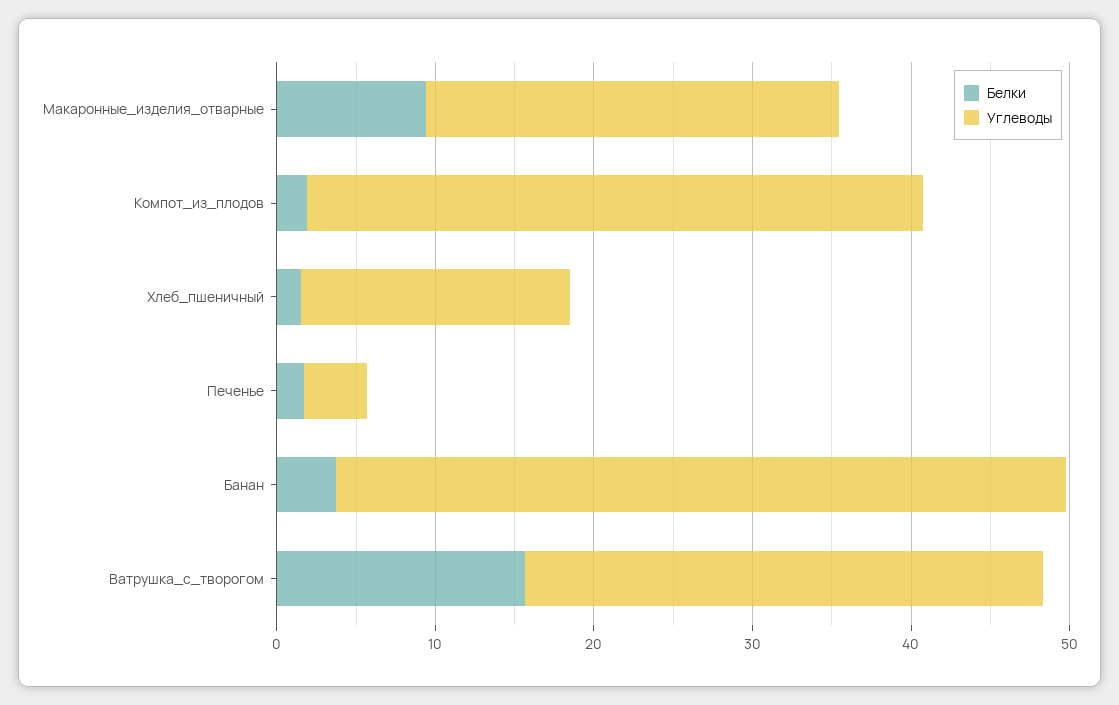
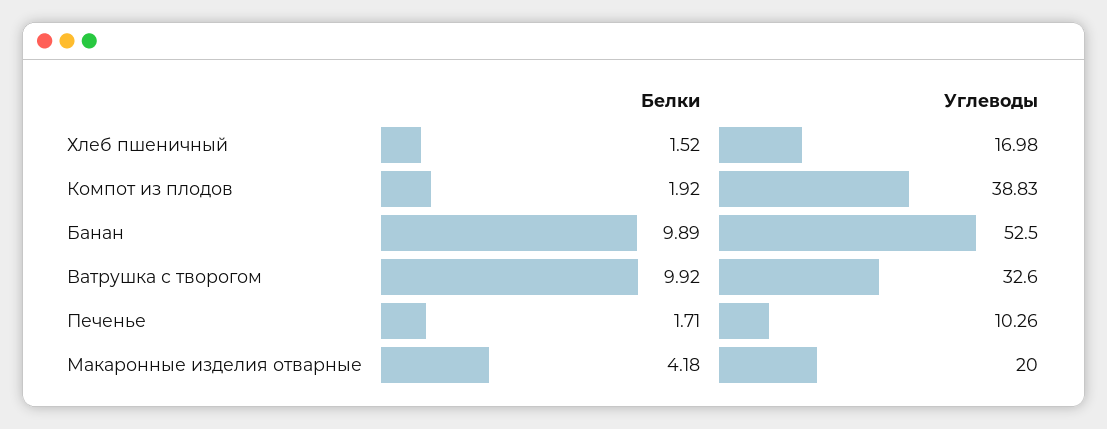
Белки, Макаронные_изделия_отварные: 10 -> 4.18
Углеводы, Макаронные_изделия_отварные: 26 -> 20
Углеводы, Печенье: 4 -> 10.26
Белки, Банан: 4 -> 9.89
Углеводы, Банан: 46 -> 52.5
Белки, Ватрушка_с_творогом: 16 -> 9.92

